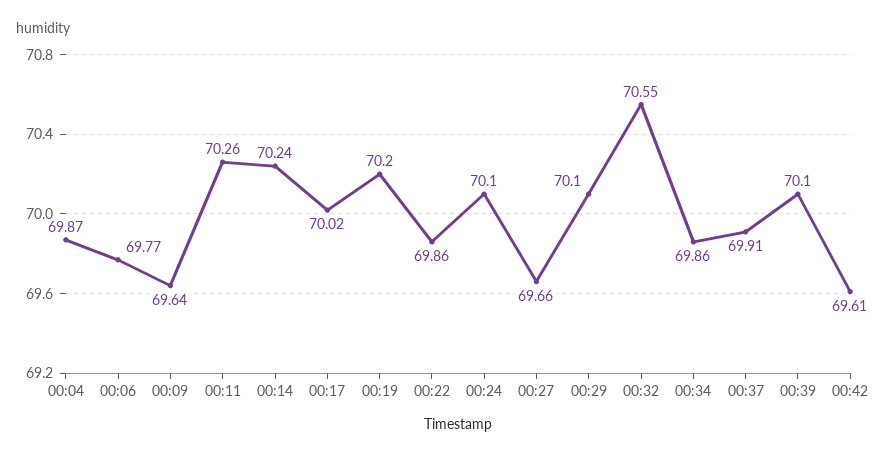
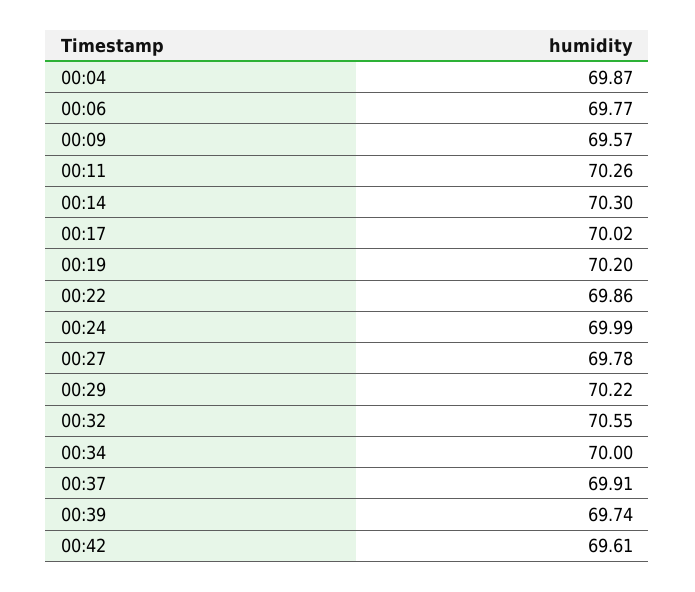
00:09: 69.64 -> 69.57
00:14: 70.24 -> 70.3
00:24: 70.1 -> 69.99
00:27: 69.66 -> 69.78
00:29: 70.1 -> 70.22
00:34: 69.86 -> 70
00:39: 70.1 -> 69.74

